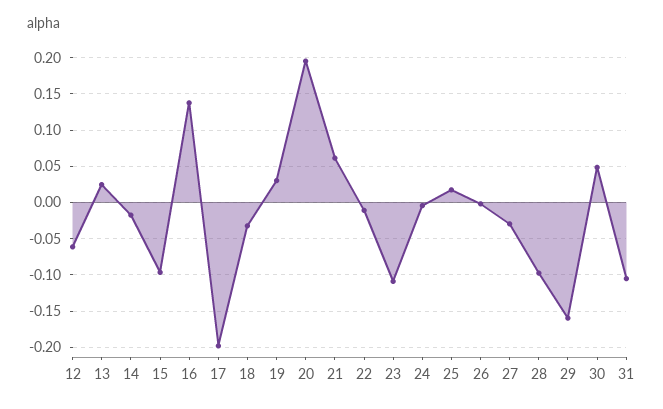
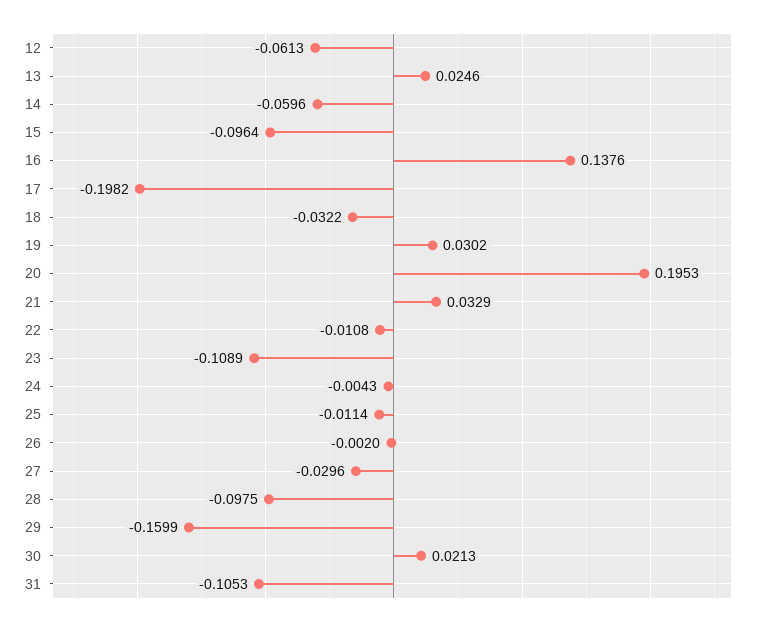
14: -0.02 -> -0.0596
21: 0.06 -> 0.0329
25: 0.02 -> -0.0114
30: 0.05 -> 0.0213

